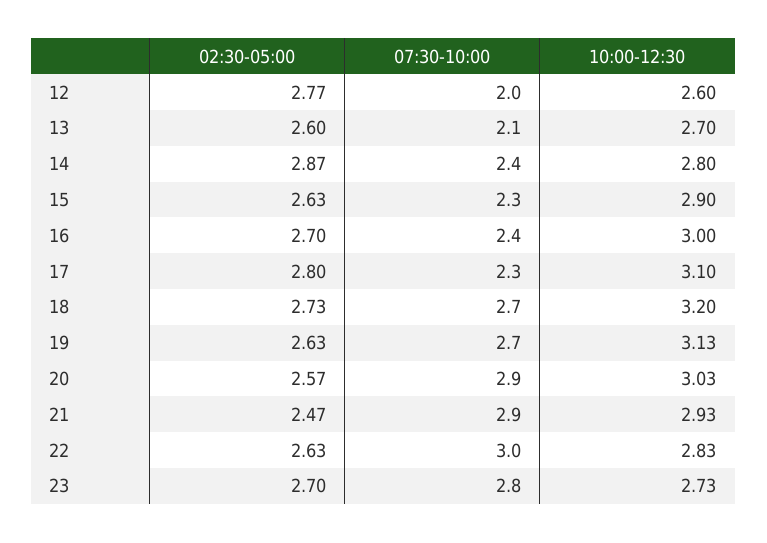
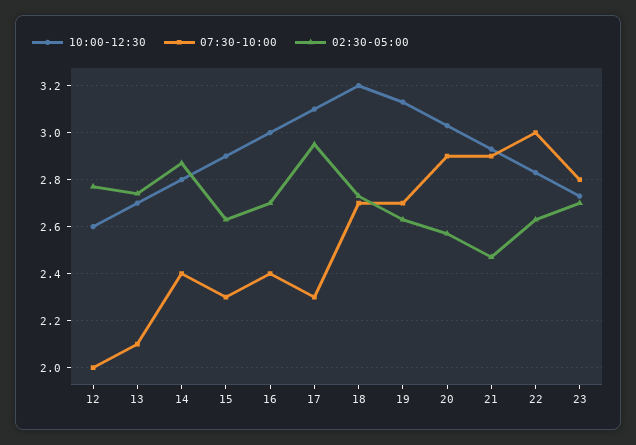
02:30-05:00, 13: 2.6 -> 2.75
02:30-05:00, 17: 2.8 -> 2.95

